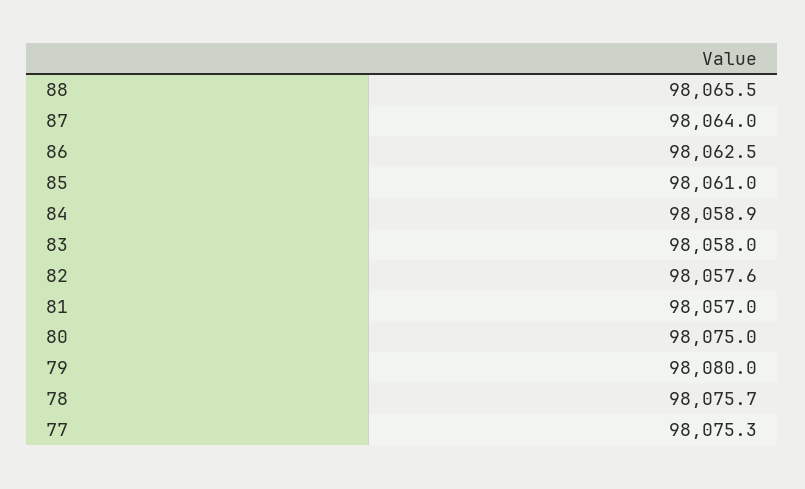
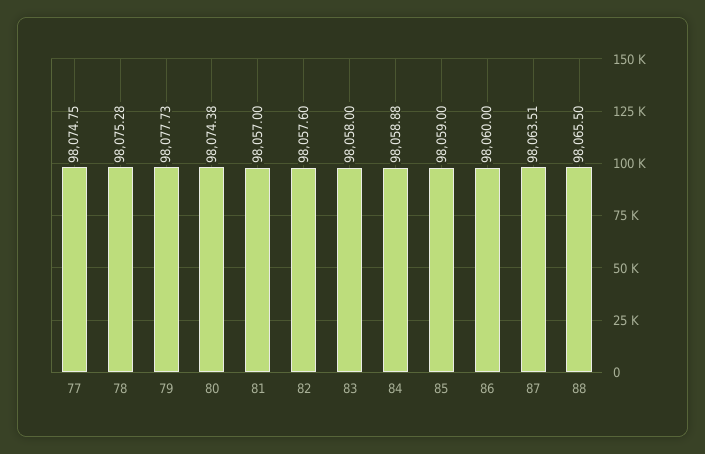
87: 98064 -> 98063.51
86: 98062.5 -> 98060
85: 98061 -> 98059
80: 98075 -> 98074.38
79: 98080 -> 98077.73
78: 98075.7 -> 98075.28
77: 98075.3 -> 98074.75

